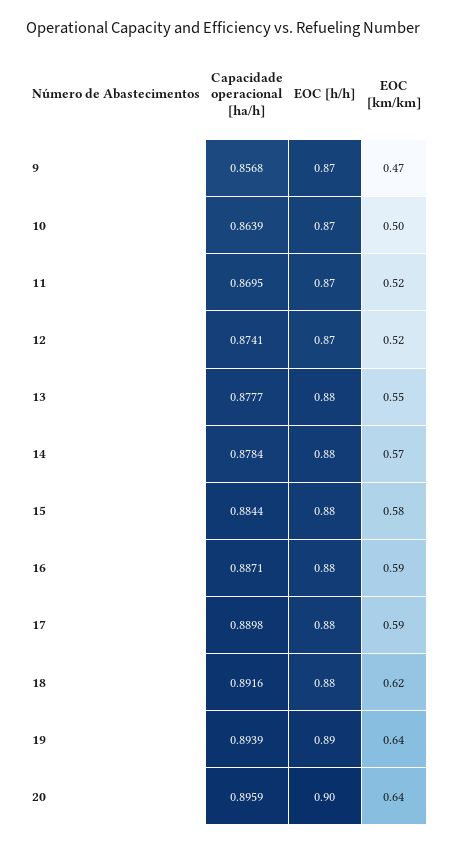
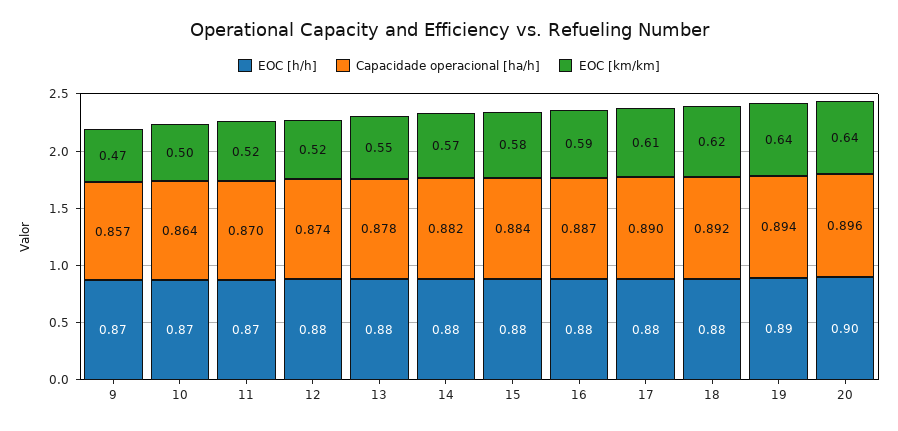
EOC [h/h], 12: 0.87 -> 0.88
Capacidade operacional [ha/h], 14: 0.8784 -> 0.882
EOC [km/km], 17: 0.59 -> 0.61

